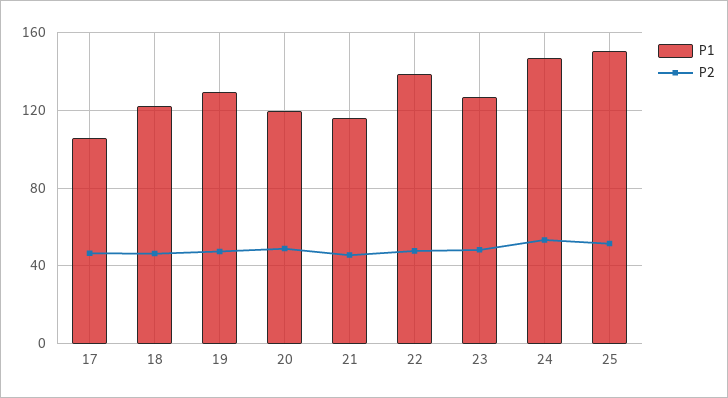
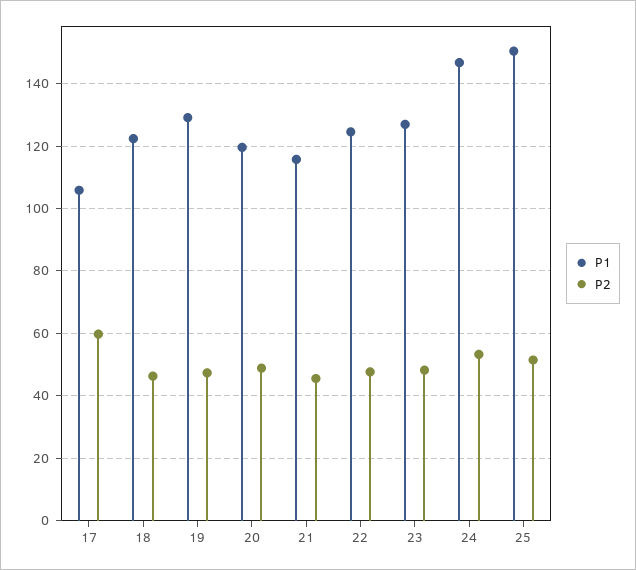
P2, 17: 45 -> 60
P1, 22: 140 -> 124

